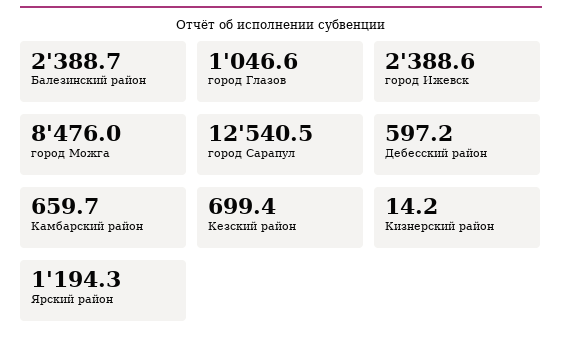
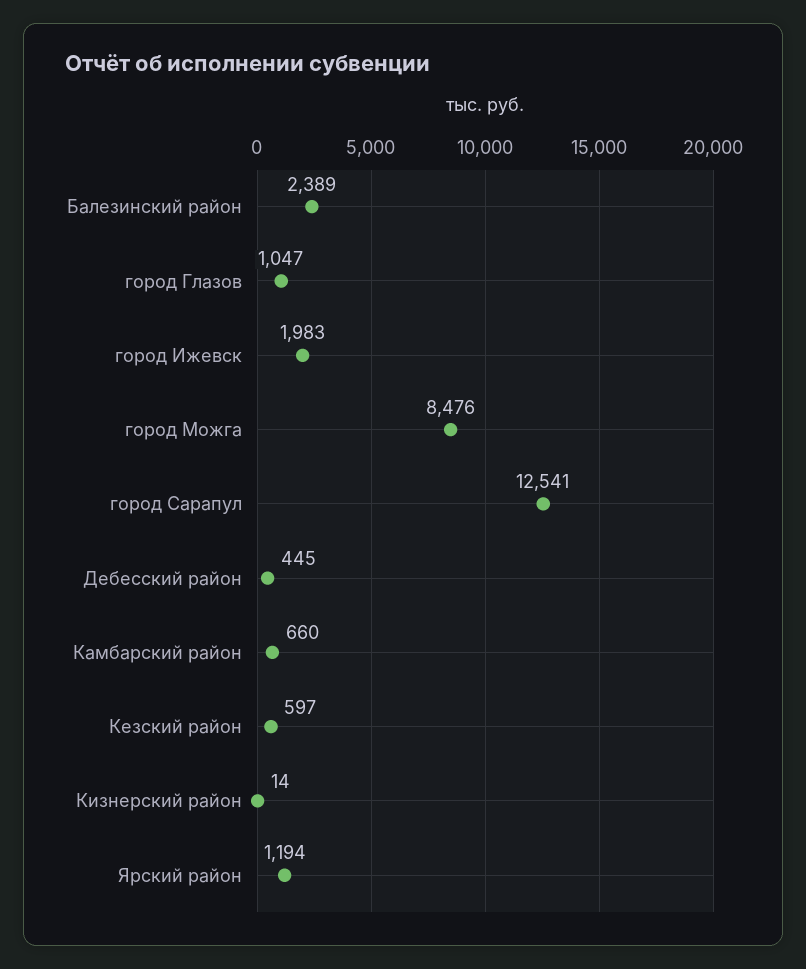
город Ижевск: 2388.6 -> 1983
Дебесский район: 597.2 -> 445
Кезский район: 699.4 -> 597

